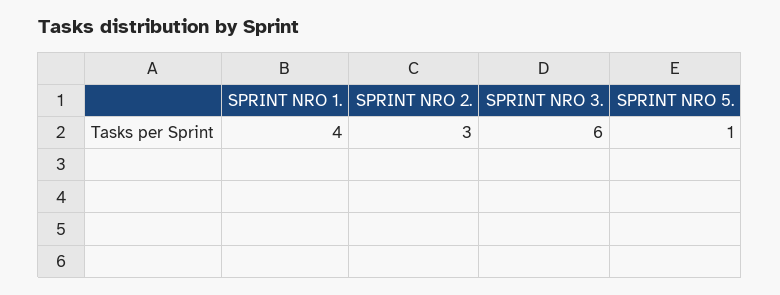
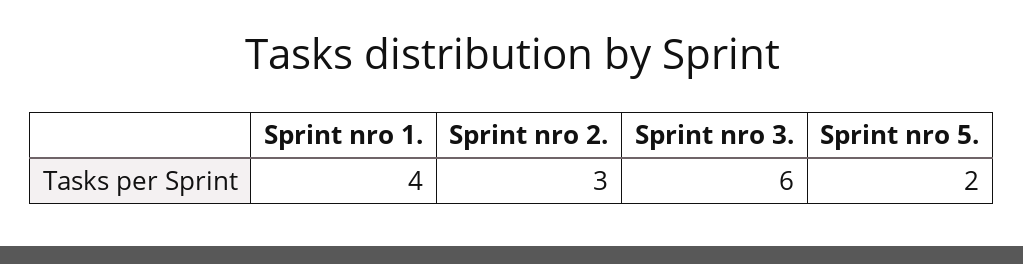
SPRINT NRO 5.: 1 -> 2

